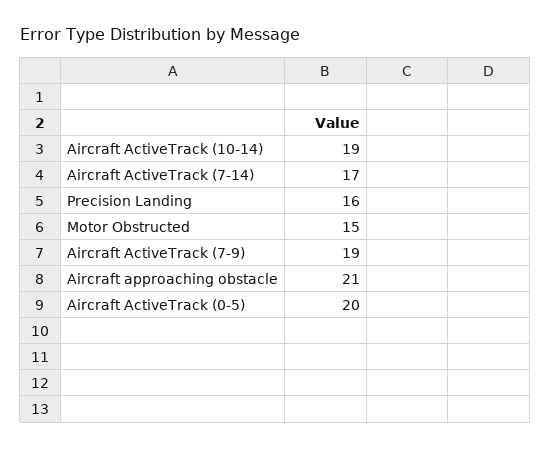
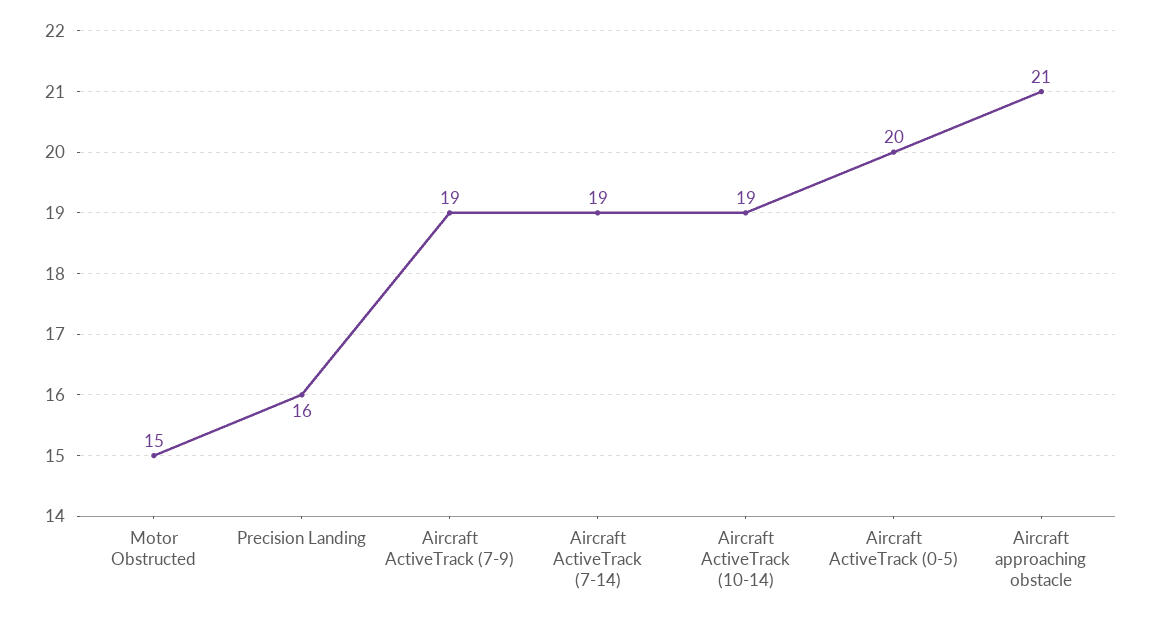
Aircraft ActiveTrack (7-14): 17 -> 19

